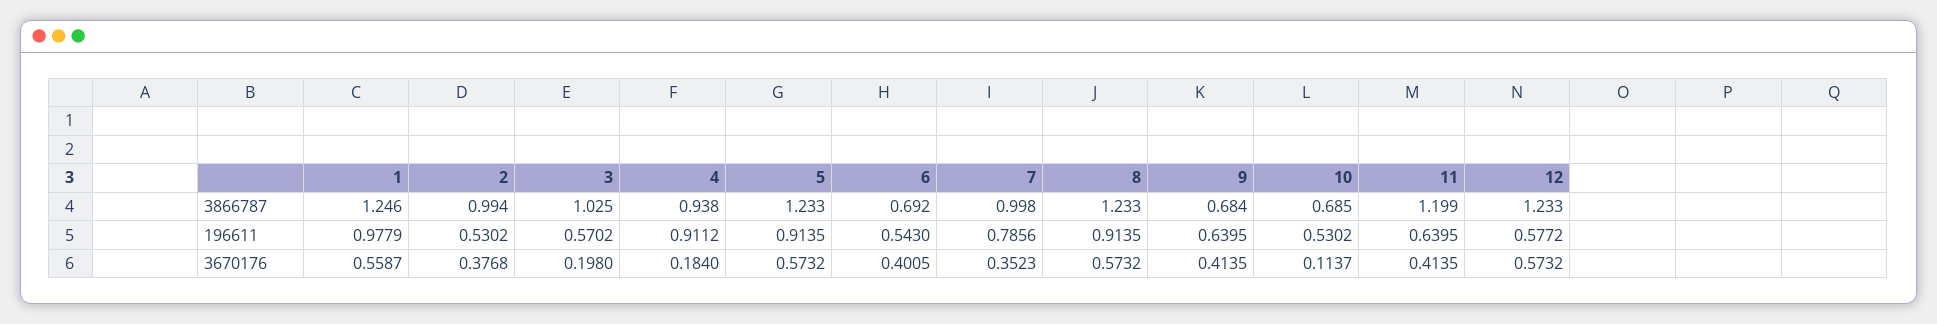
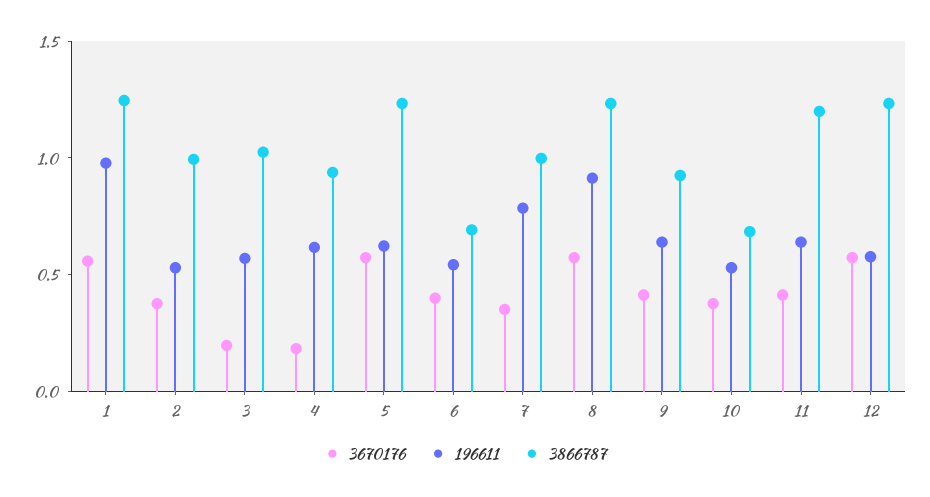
3866787, 9: 0.684 -> 0.9
196611, 4: 0.9112 -> 0.6
196611, 5: 0.9135 -> 0.6
3670176, 10: 0.1137 -> 0.4

